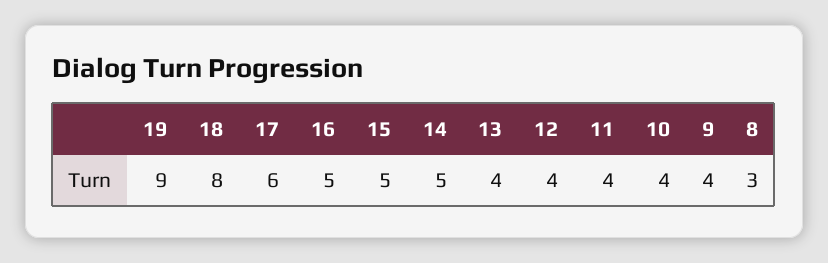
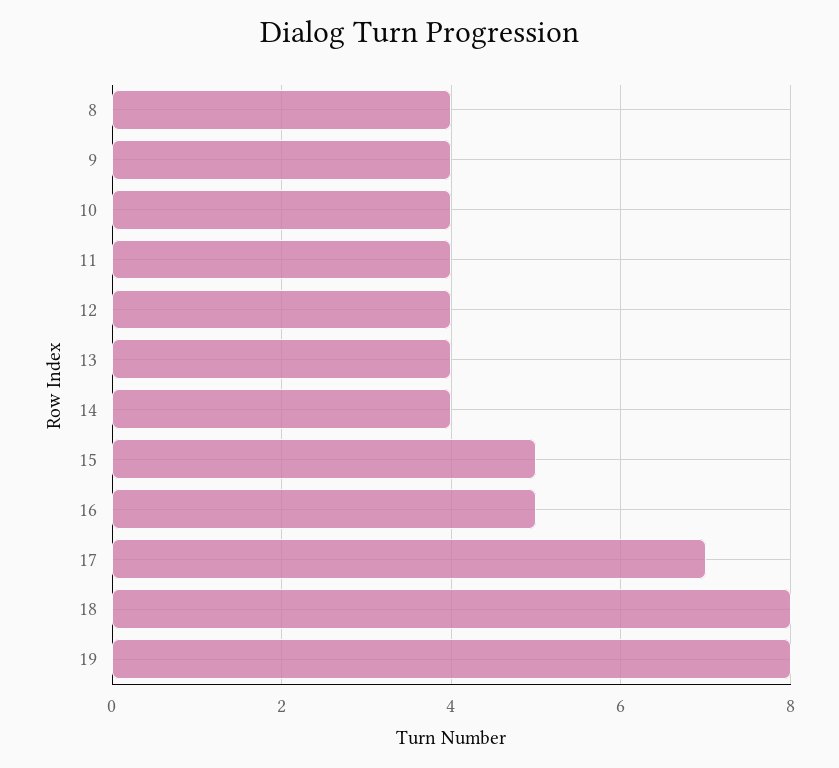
19: 9 -> 8
17: 6 -> 7
14: 5 -> 4
8: 3 -> 4

